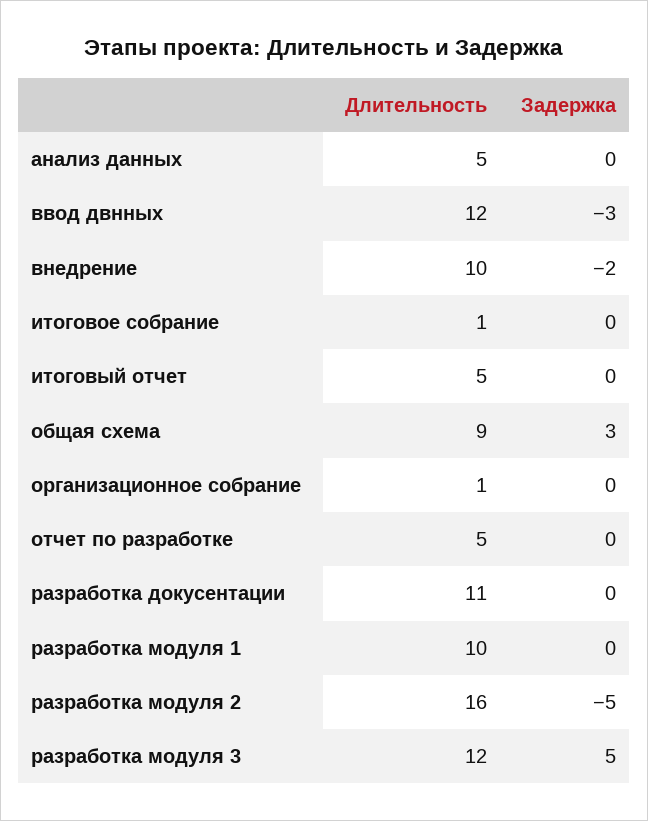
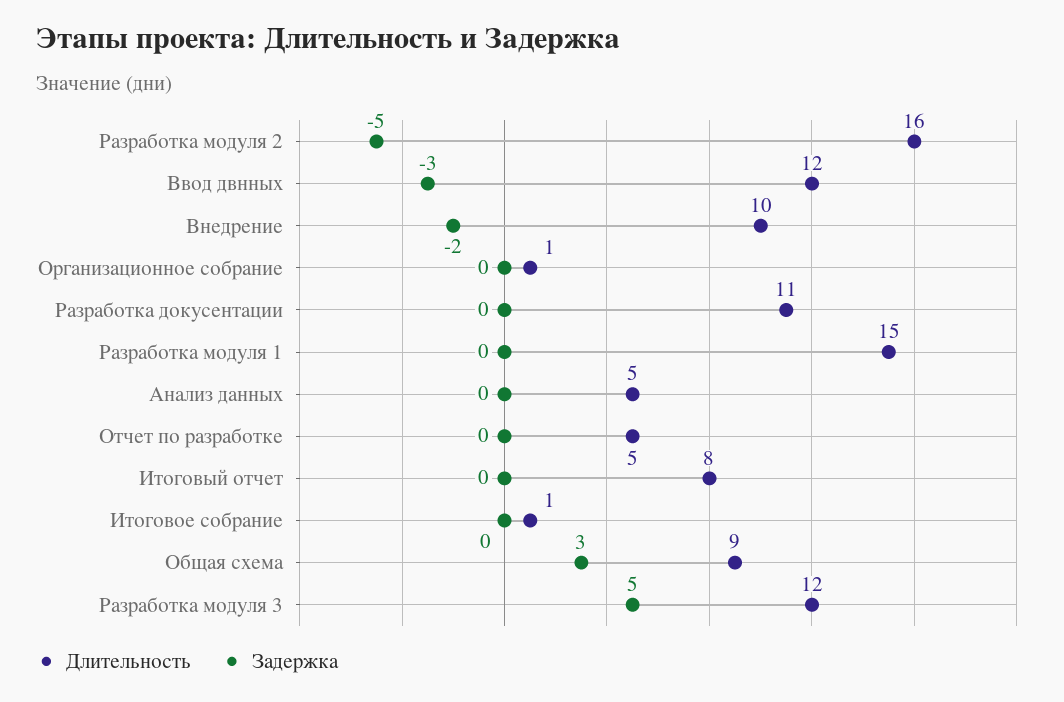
Длительность, итоговый отчет: 5 -> 8
Длительность, разработка модуля 1: 10 -> 15

